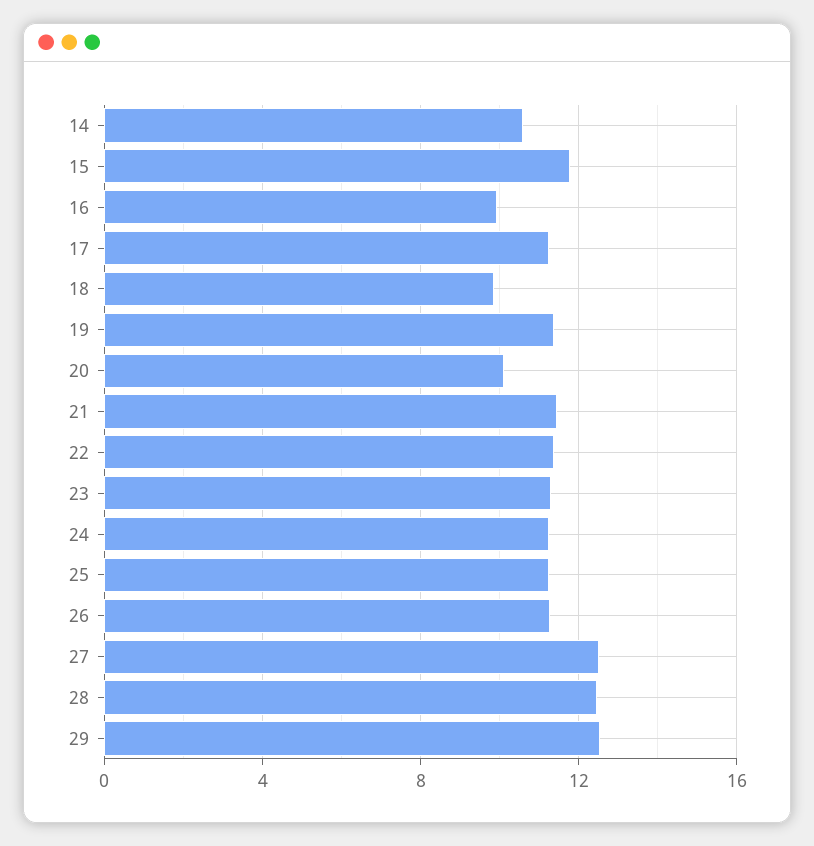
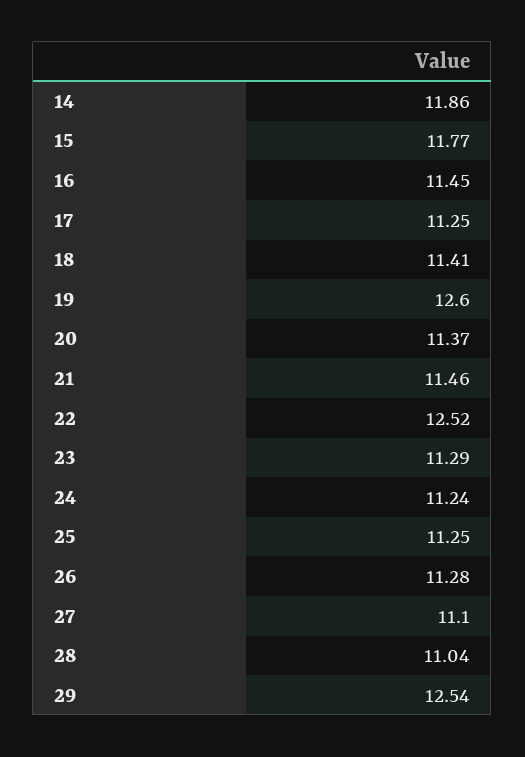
14: 10.5 -> 11.86
16: 10 -> 11.45
18: 10 -> 11.41
19: 11.5 -> 12.6
20: 10 -> 11.37
22: 11.5 -> 12.52
27: 12.5 -> 11.1
28: 12.5 -> 11.04

